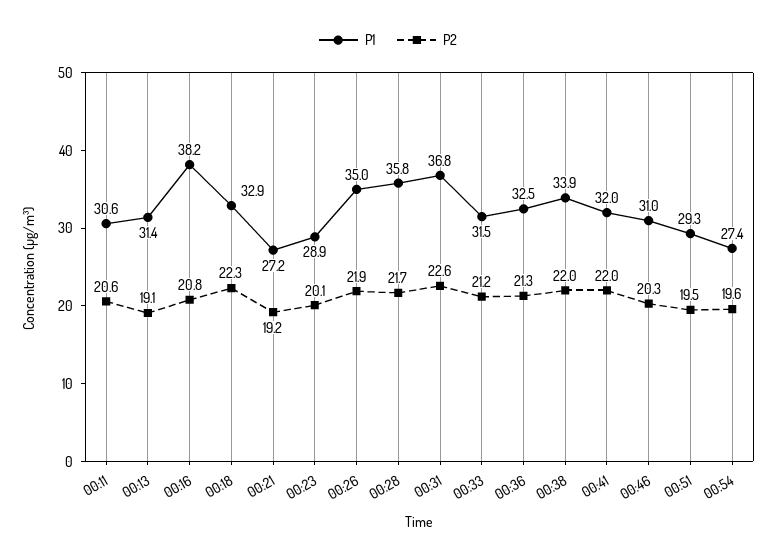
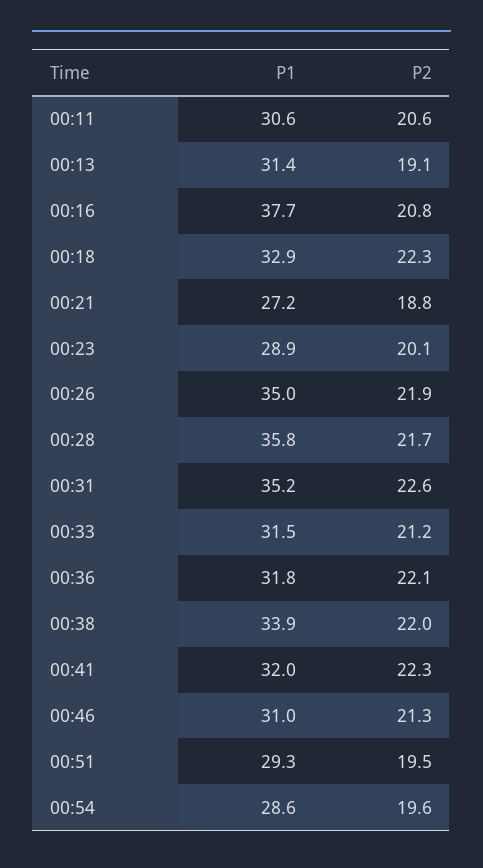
P1, 00:16: 38.2 -> 37.7
P2, 00:21: 19.2 -> 18.8
P1, 00:31: 36.8 -> 35.2
P1, 00:36: 32.5 -> 31.8
P2, 00:36: 21.3 -> 22.1
P2, 00:41: 22 -> 22.3
P2, 00:46: 20.3 -> 21.3
P1, 00:54: 27.4 -> 28.6

